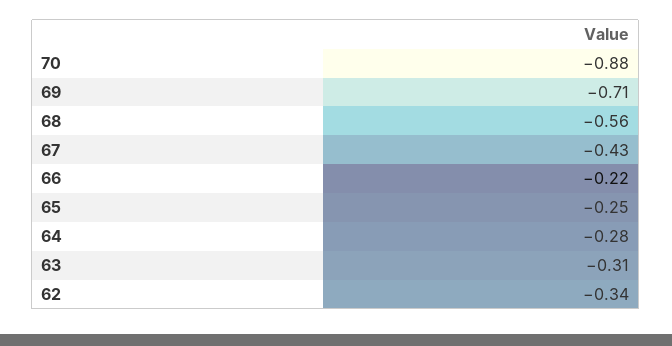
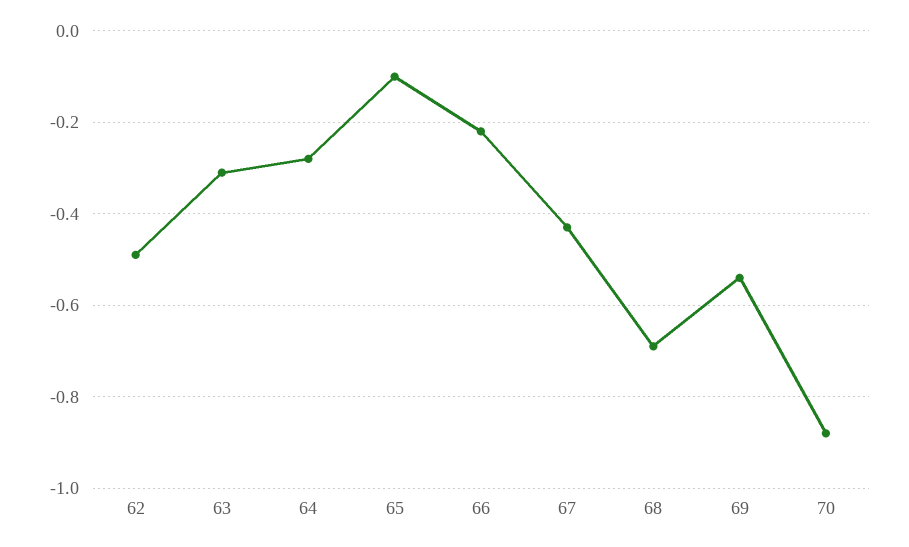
69: -0.71 -> -0.55
68: -0.56 -> -0.7
65: -0.25 -> -0.1
62: -0.34 -> -0.5

